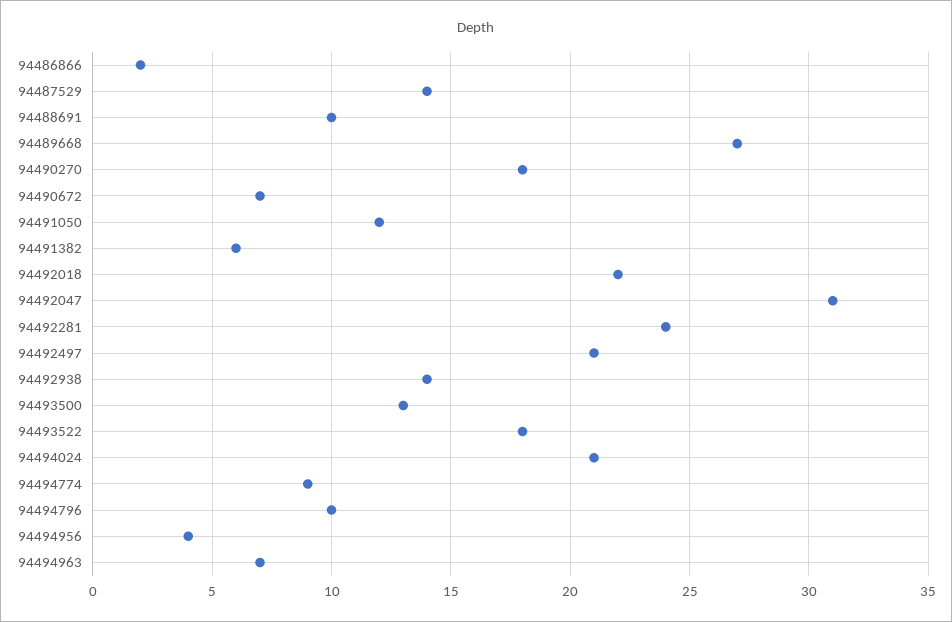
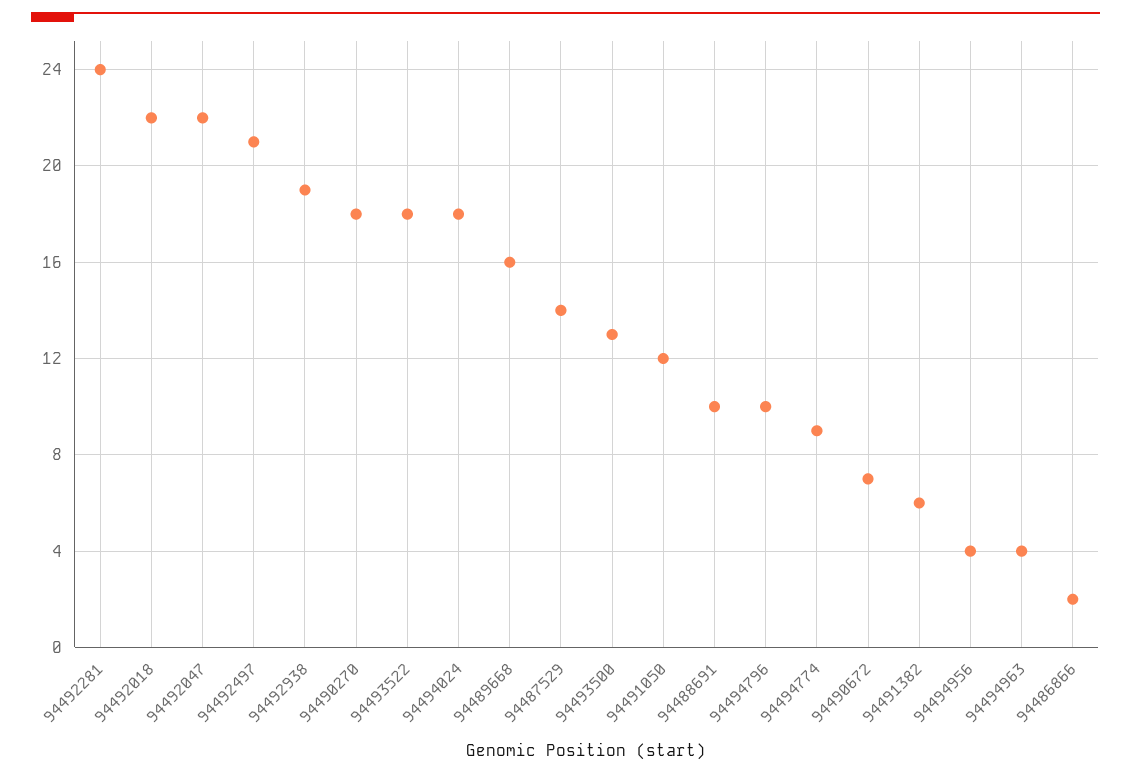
94489668: 27 -> 16
94492047: 31 -> 22
94492938: 14 -> 19
94494024: 21 -> 18
94494963: 7 -> 4

